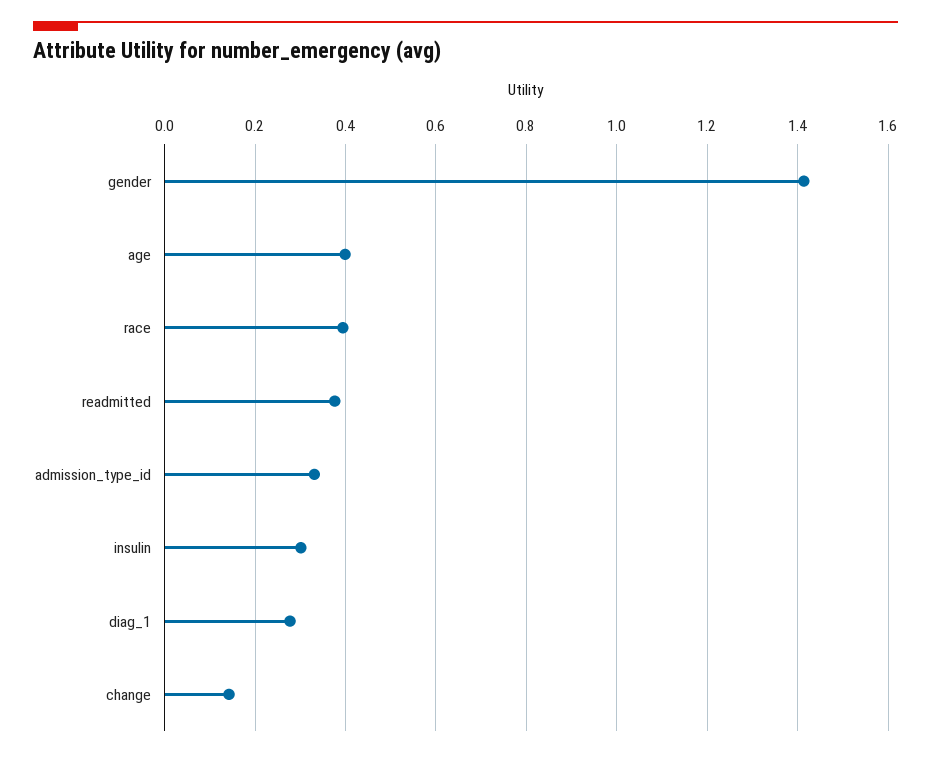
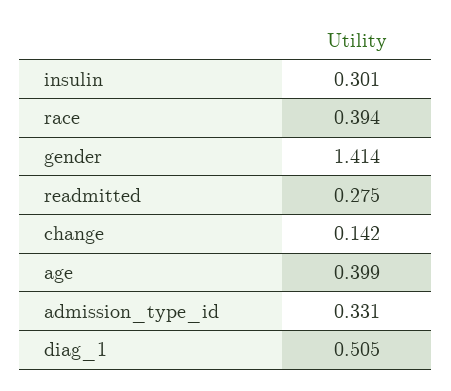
readmitted: 0.38 -> 0.275
diag_1: 0.28 -> 0.505

